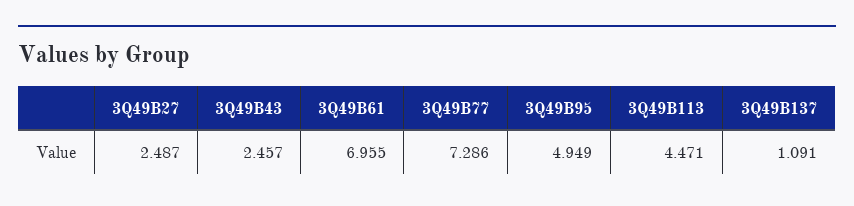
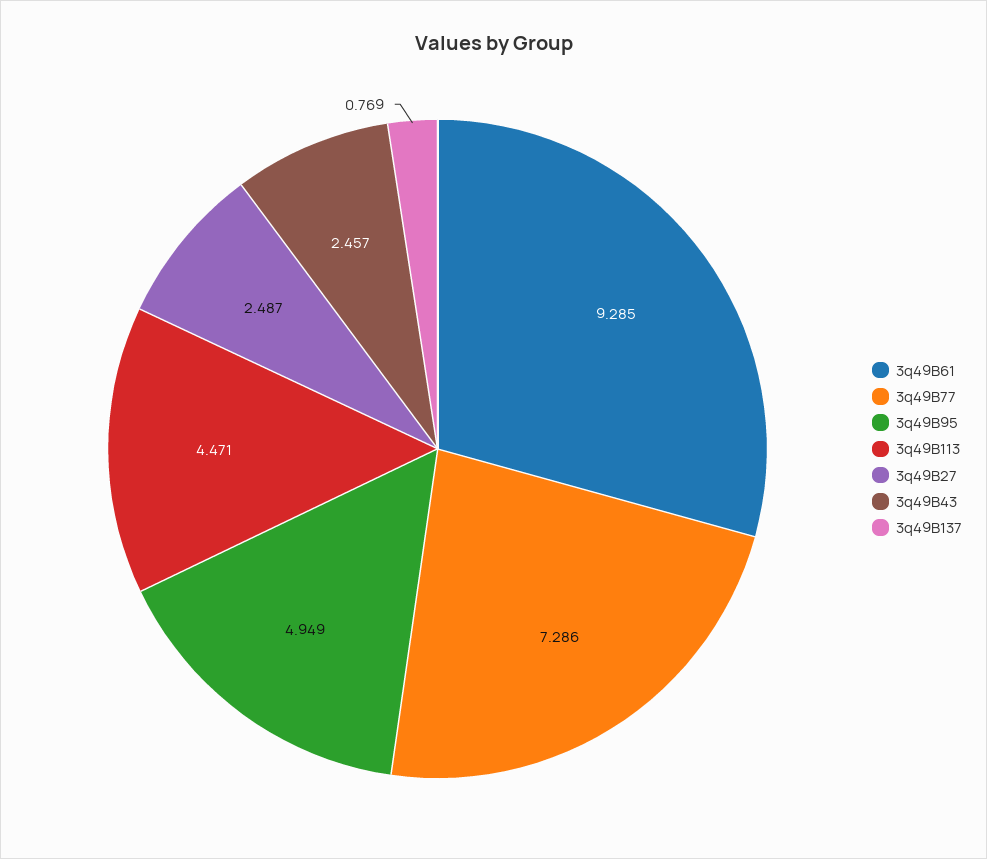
3Q49B61: 6.955 -> 9.285
3Q49B137: 1.091 -> 0.769

